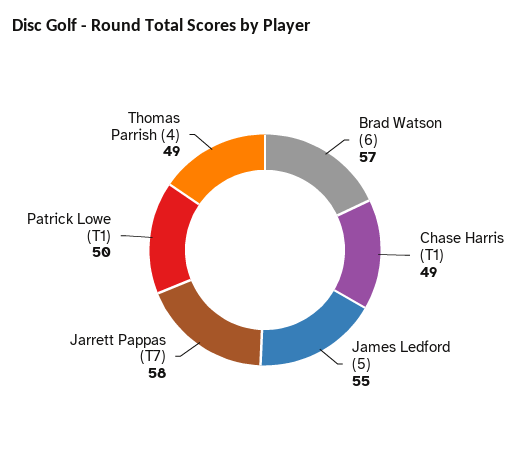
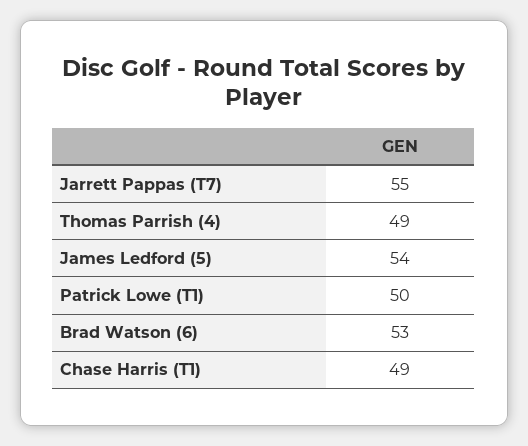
Brad Watson (6): 57 -> 53
James Ledford (5): 55 -> 54
Jarrett Pappas (T7): 58 -> 55

